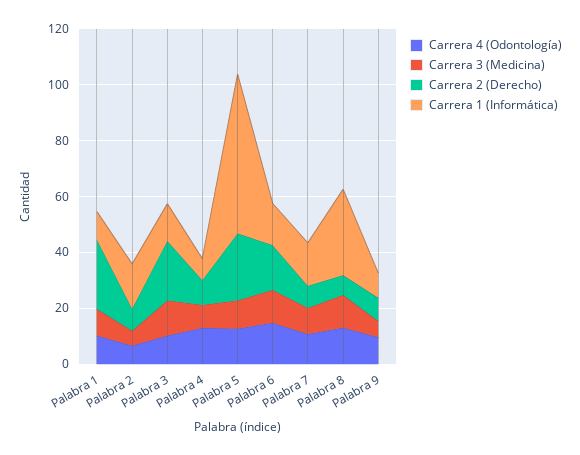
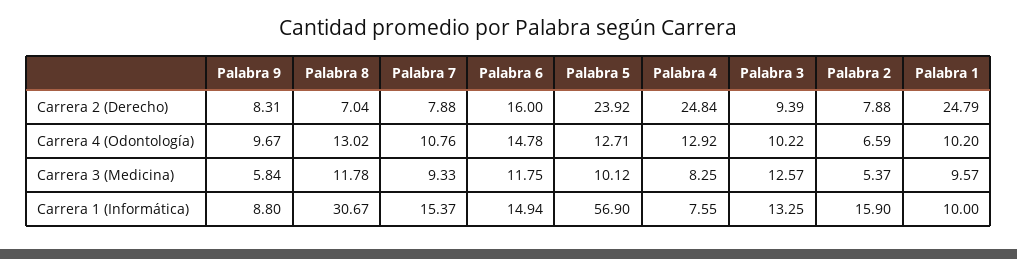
Carrera 2 (Derecho), Palabra 3: 20 -> 9.39
Carrera 2 (Derecho), Palabra 4: 10 -> 24.84

